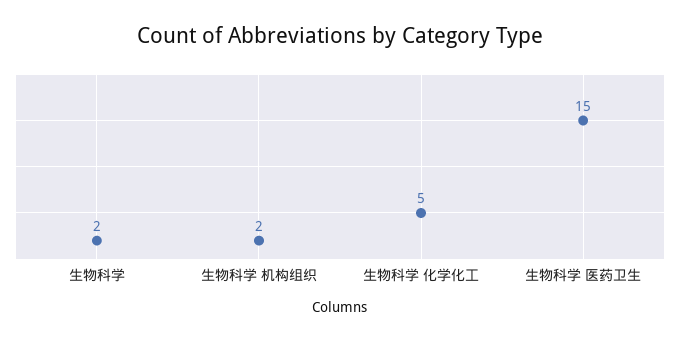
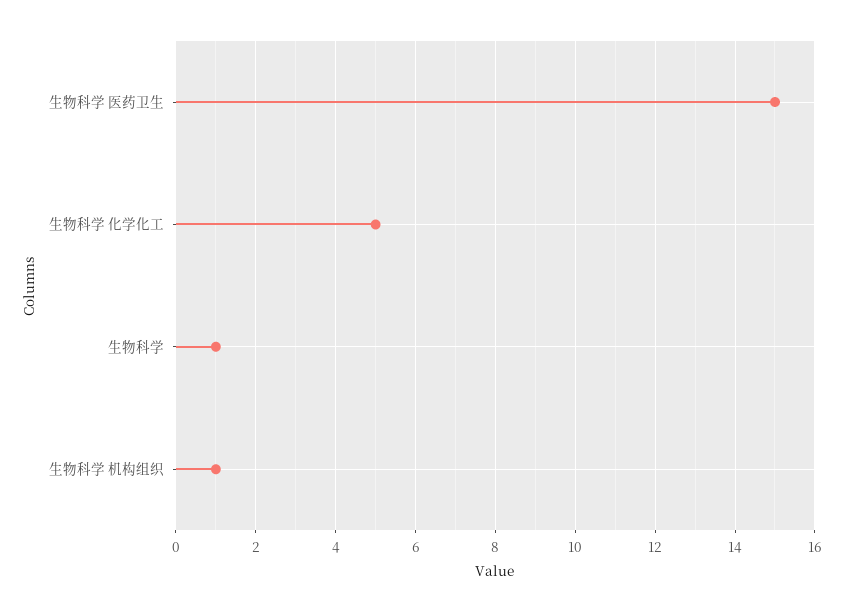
生物科学: 2 -> 1
生物科学 机构组织: 2 -> 1

